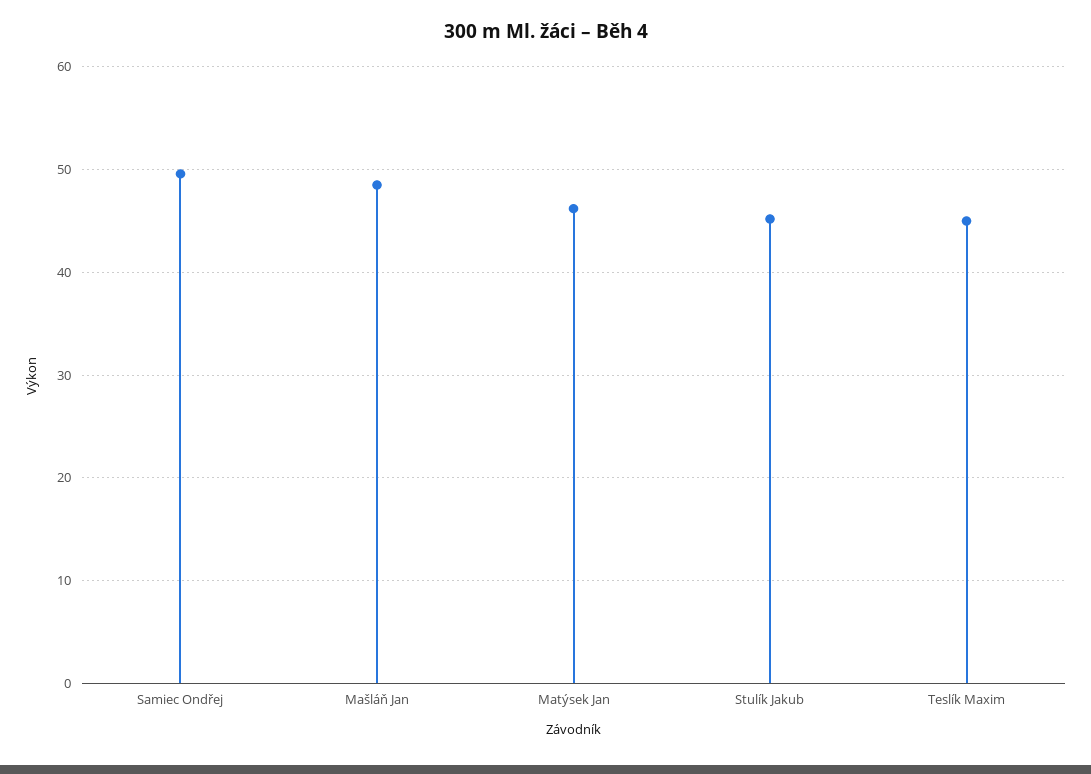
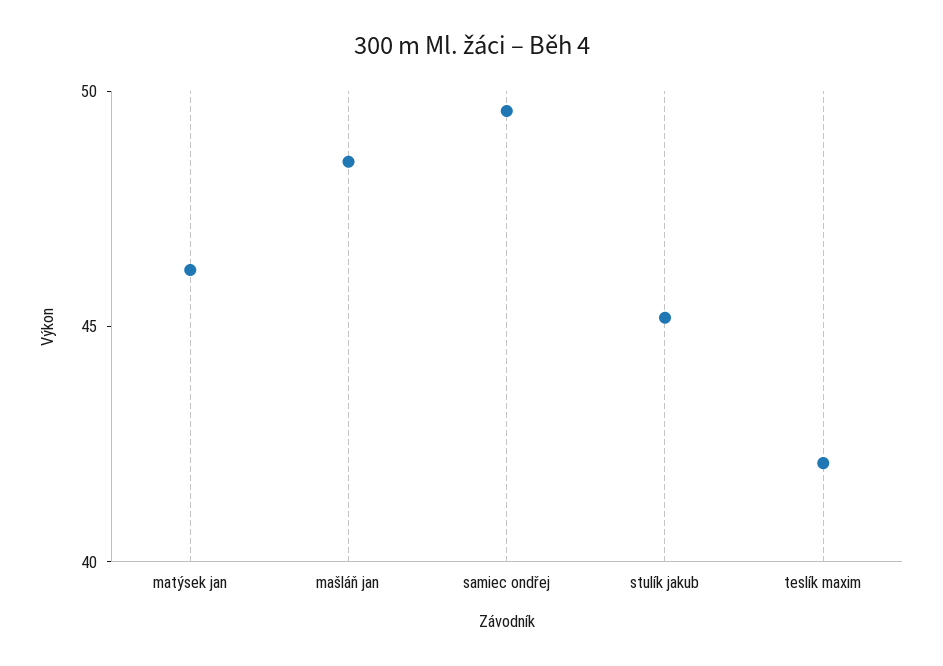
Teslík Maxim: 45 -> 42

